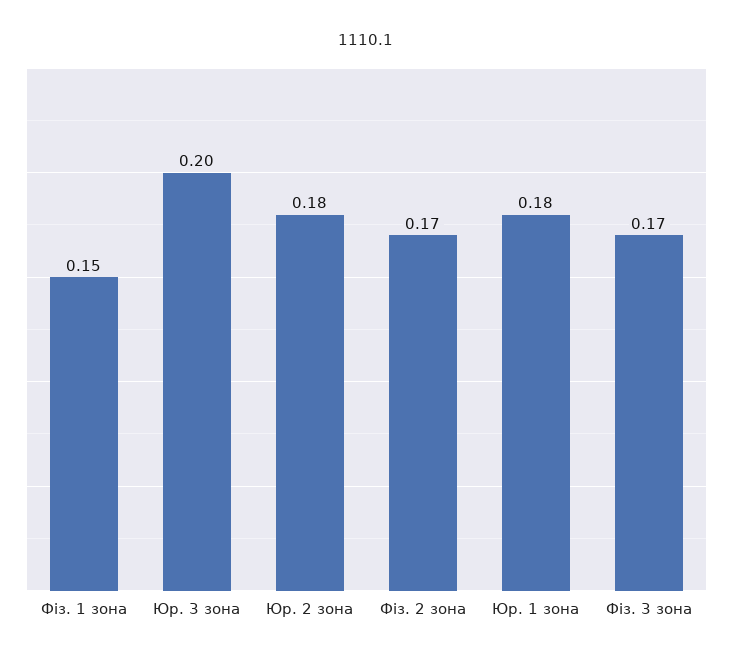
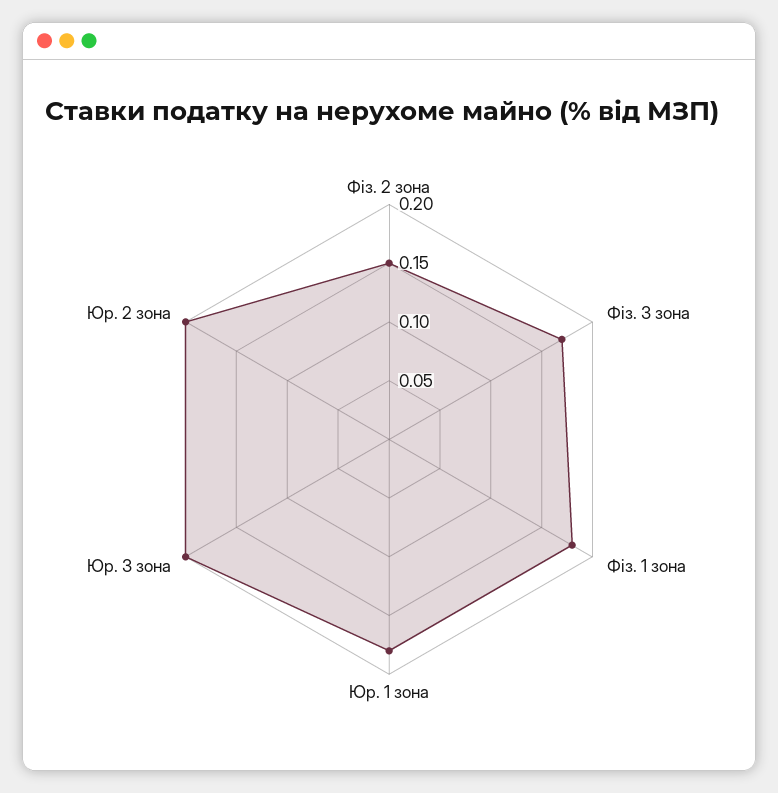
Фіз. 1 зона: 0.15 -> 0.18
Юр. 2 зона: 0.18 -> 0.2
Фіз. 2 зона: 0.17 -> 0.15

